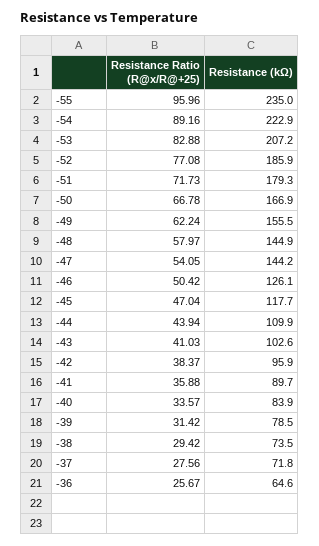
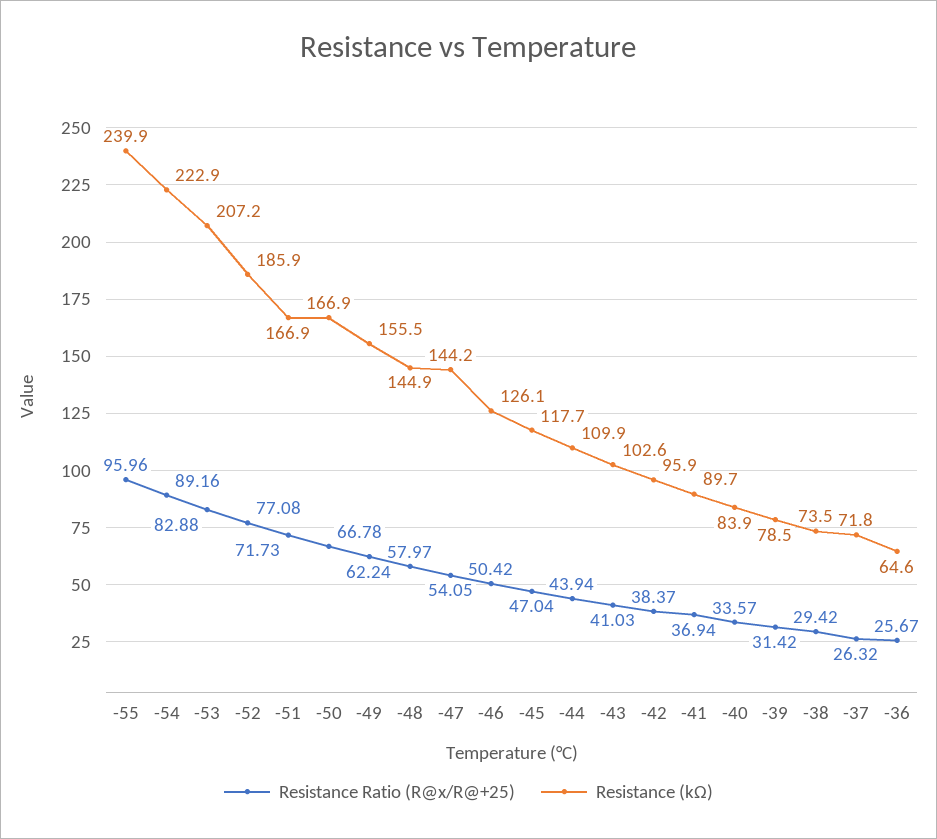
Resistance (kΩ), -55: 235 -> 239.9
Resistance (kΩ), -51: 179.3 -> 166.9
Resistance Ratio (R@x/R@+25), -41: 35.88 -> 36.94
Resistance Ratio (R@x/R@+25), -37: 27.56 -> 26.32

